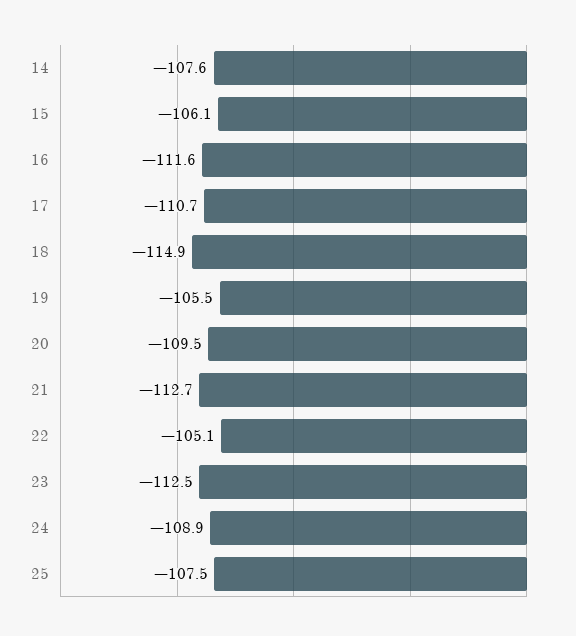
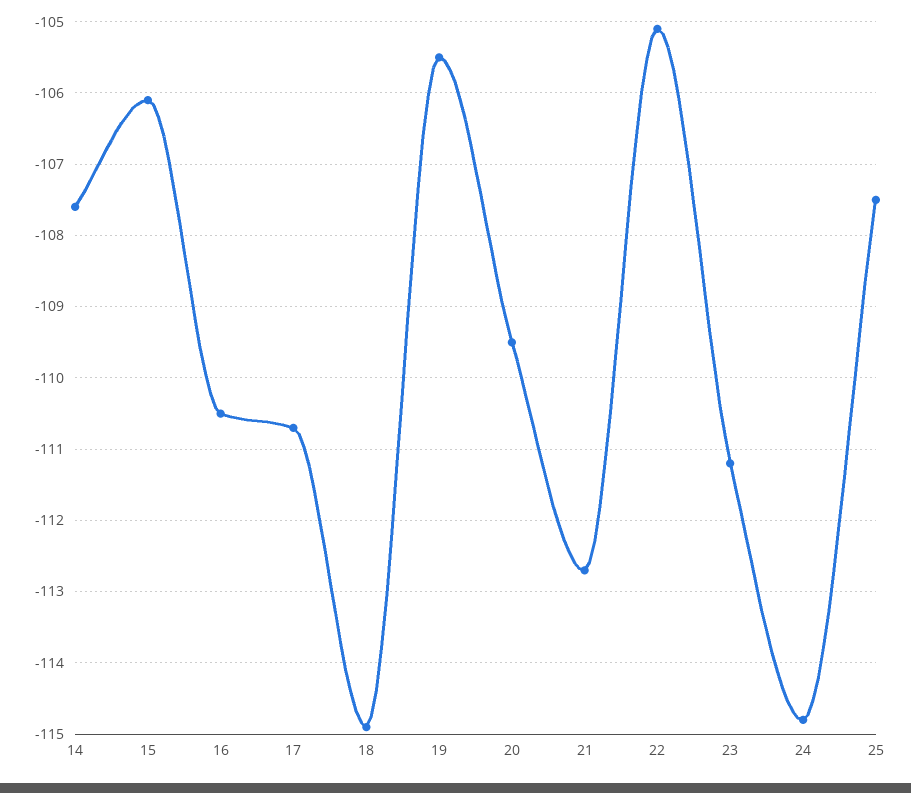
16: -111.6 -> -110.5
23: -112.5 -> -111.2
24: -108.9 -> -114.8

